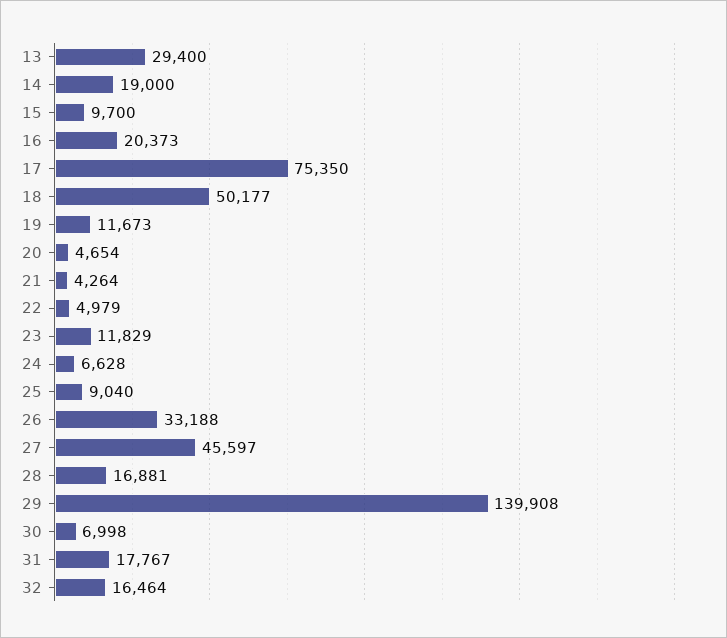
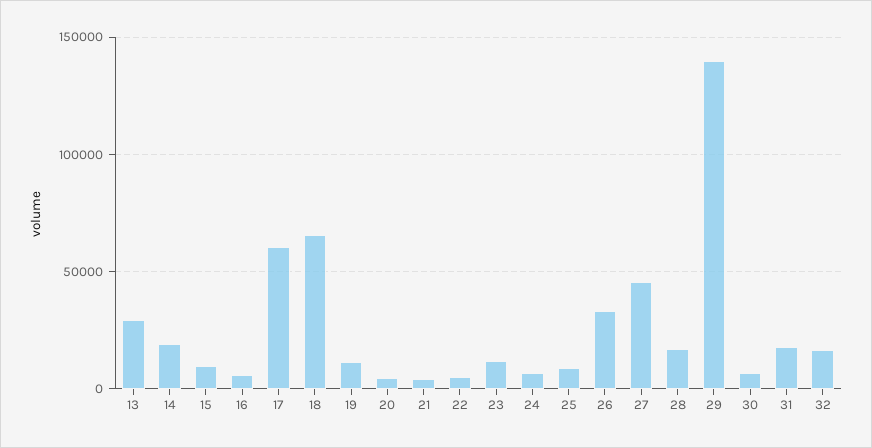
16: 20373 -> 5000
17: 75350 -> 60000
18: 50177 -> 65000

